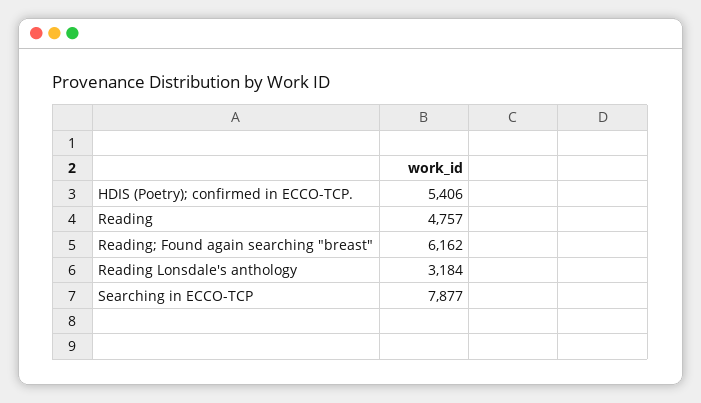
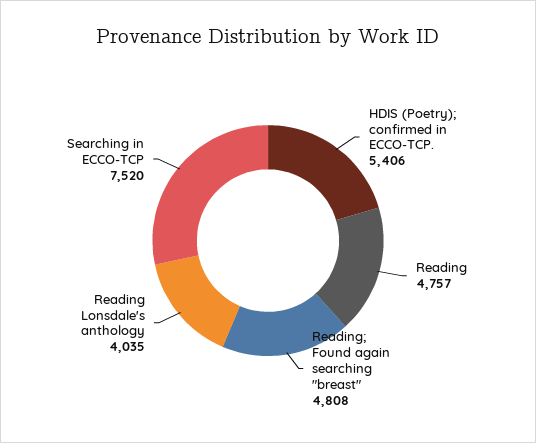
Reading; Found again searching "breast": 6162 -> 4808
Reading Lonsdale's anthology: 3184 -> 4035
Searching in ECCO-TCP: 7877 -> 7520

